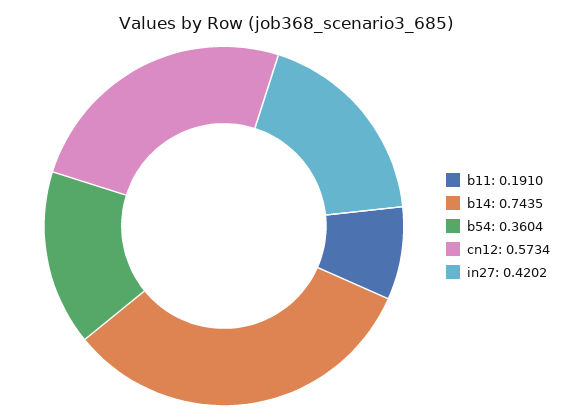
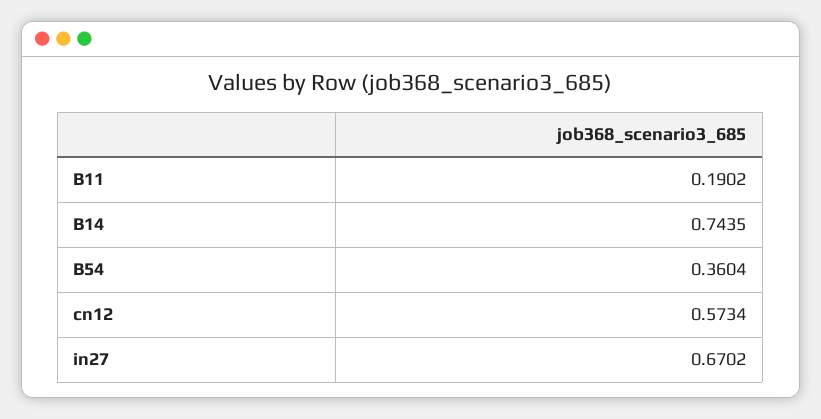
b11: 0.191 -> 0.1902
in27: 0.4202 -> 0.6702

